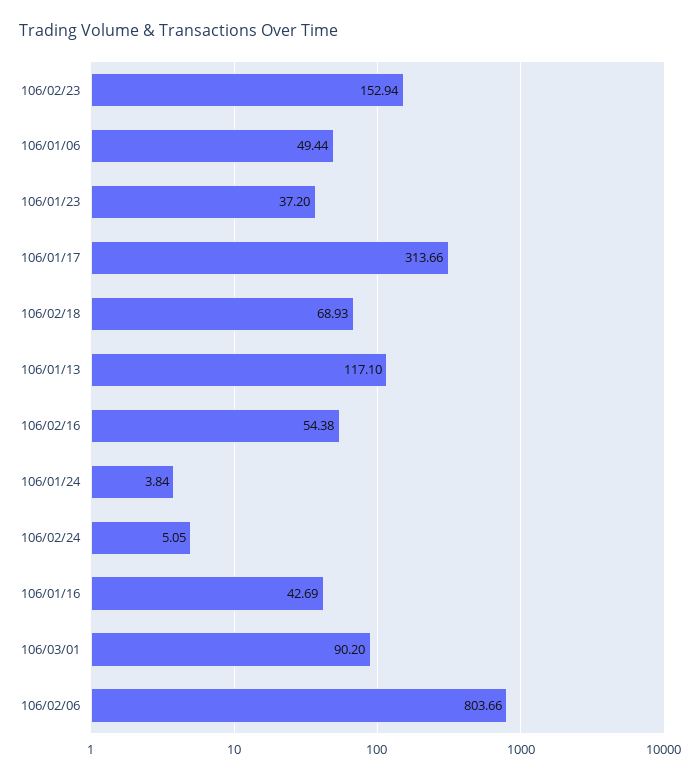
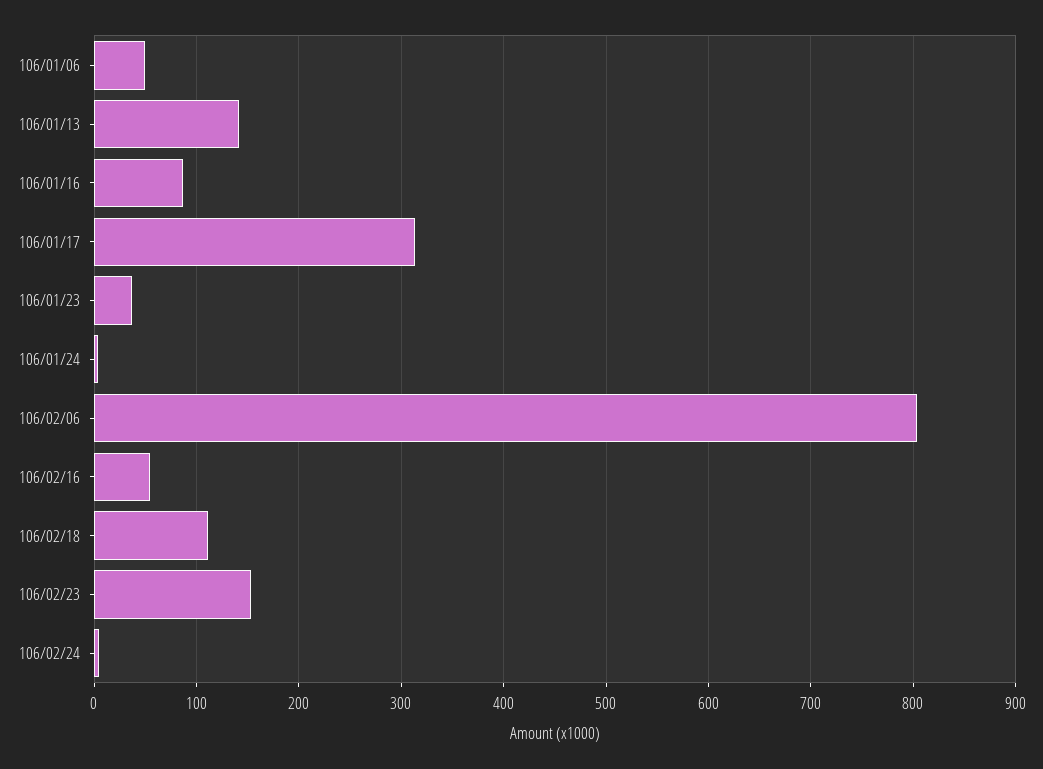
106/02/18: 68.93 -> 110
106/01/13: 117.1 -> 140
106/01/16: 42.69 -> 90
106/03/01: 90.2 -> none

